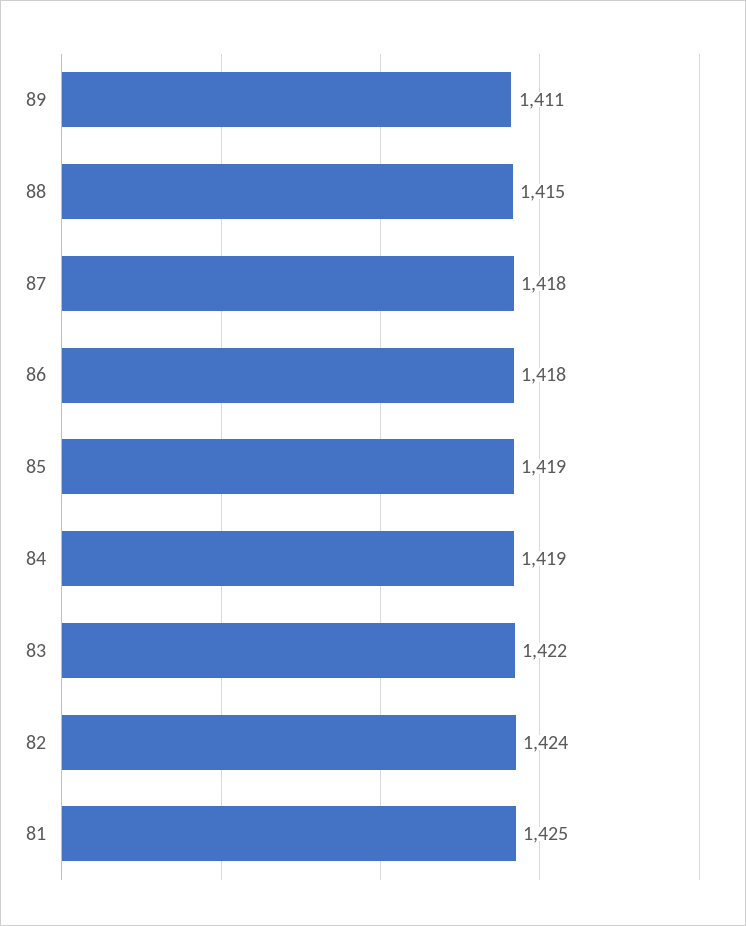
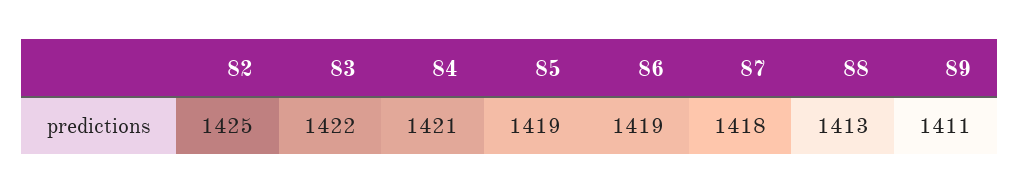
88: 1415 -> 1413
86: 1418 -> 1419
84: 1419 -> 1421
82: 1424 -> 1425
81: 1425 -> none

